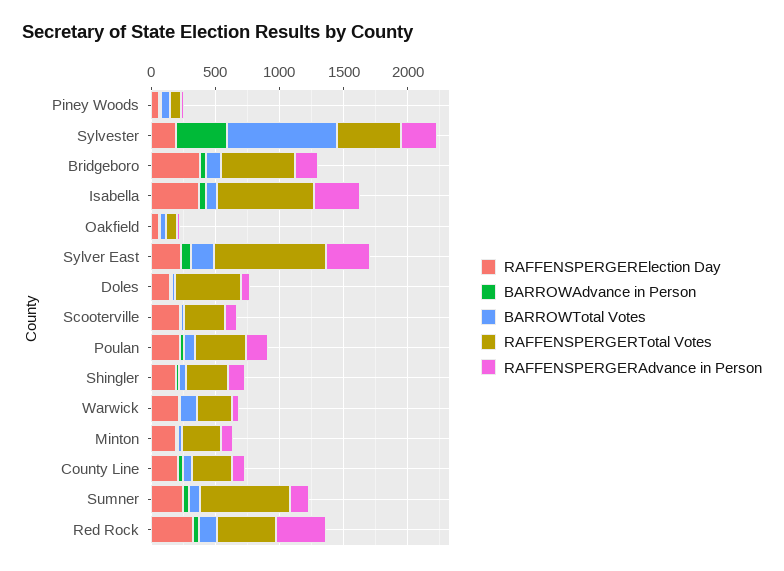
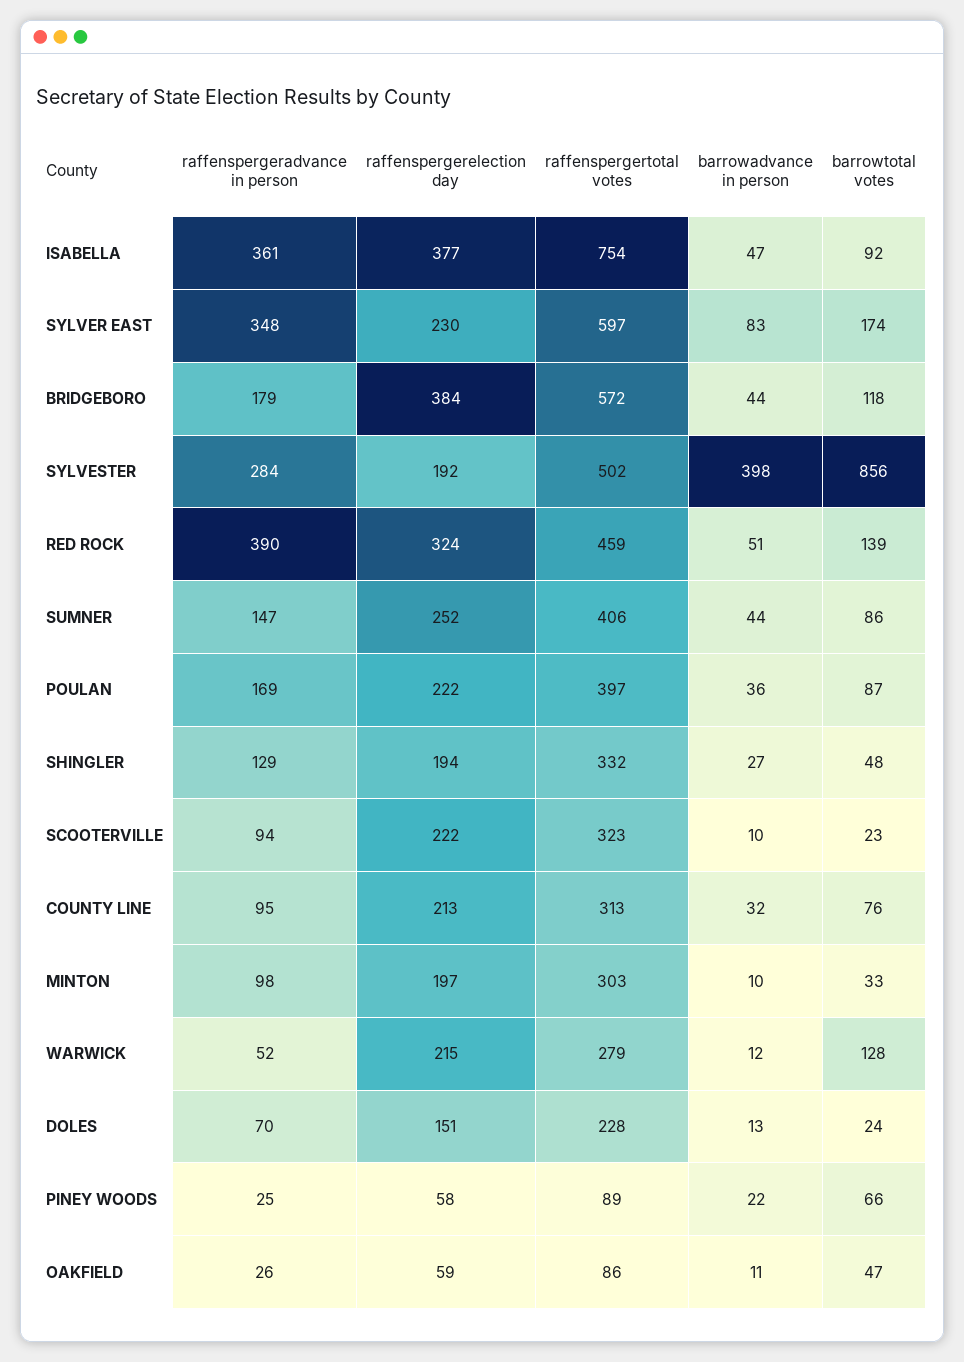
RAFFENSPERGERTotal Votes, Sylver East: 900 -> 597
RAFFENSPERGERTotal Votes, Doles: 500 -> 228
RAFFENSPERGERTotal Votes, Sumner: 700 -> 406

